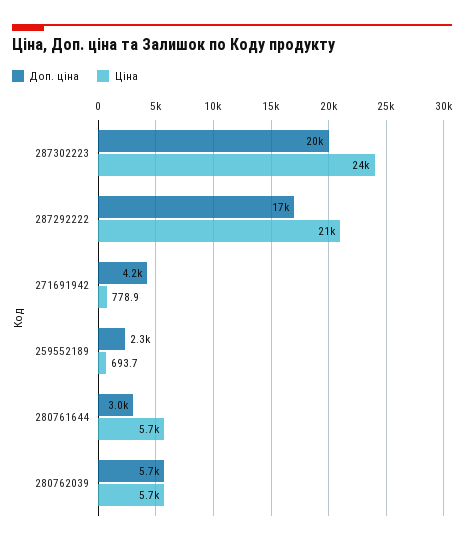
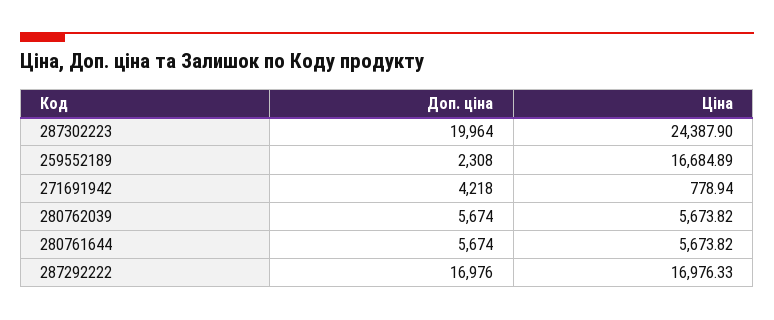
Ціна, 287292222: 21000 -> 16976.33
Ціна, 259552189: 693.7 -> 16684.89
Доп. ціна, 280761644: 3000 -> 5674

